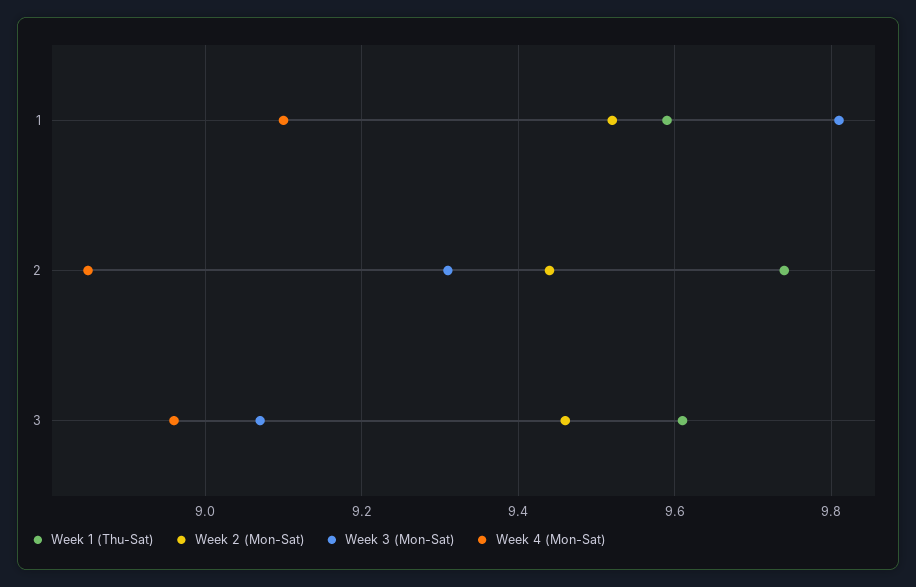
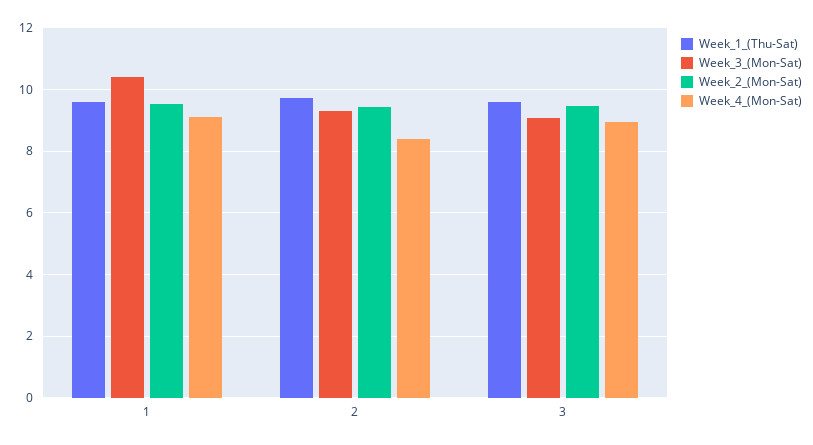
Week 3 (Mon-Sat), 1: 9.8 -> 10.4
Week 4 (Mon-Sat), 2: 8.85 -> 8.4

